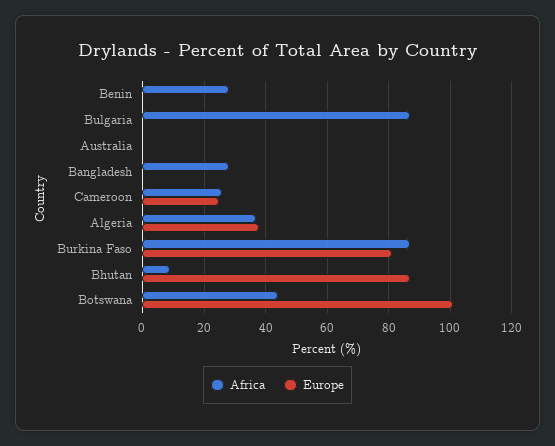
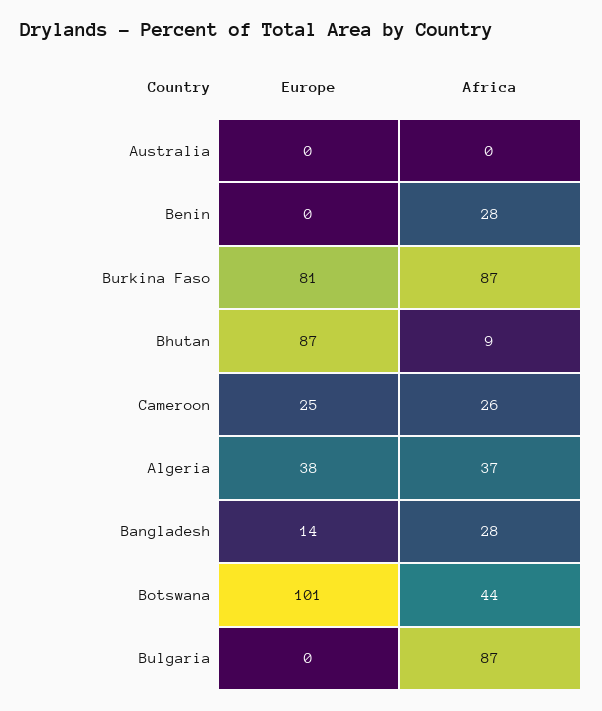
Europe, Bangladesh: 0 -> 14

